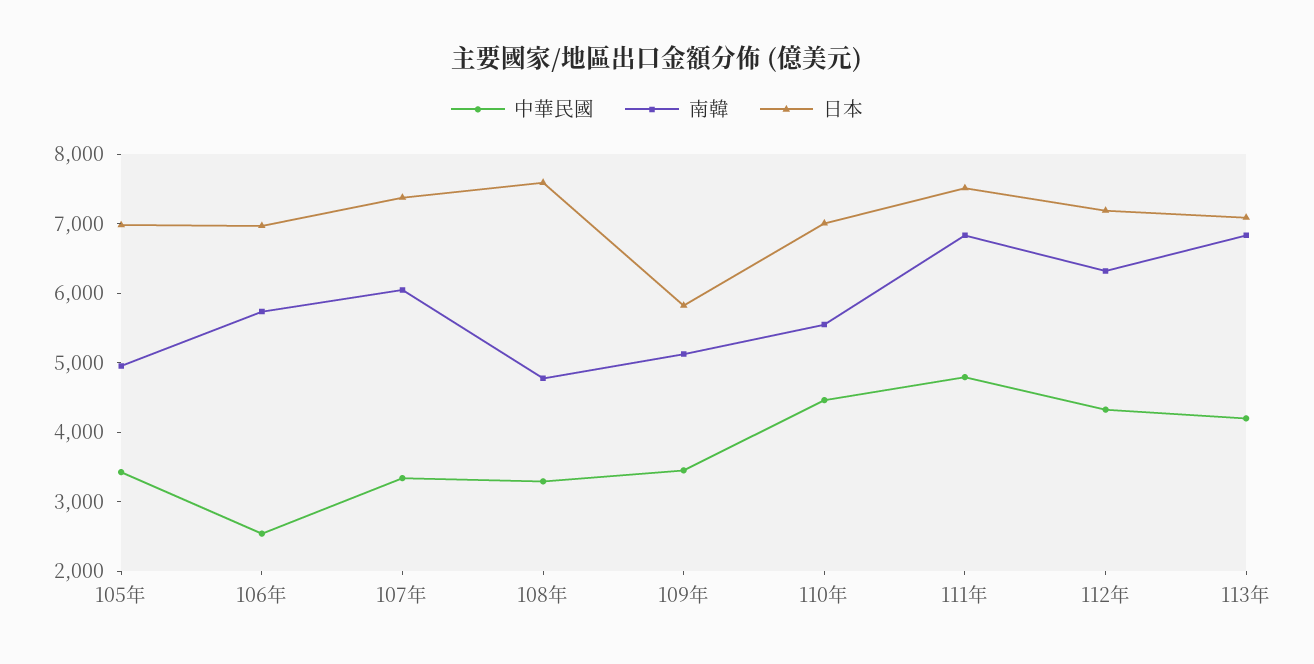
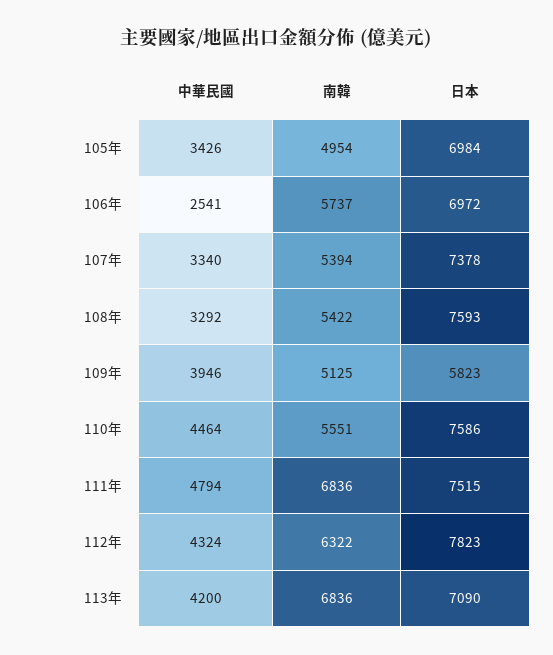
南韓, 107年: 6000 -> 5394
南韓, 108年: 4800 -> 5422
中華民國, 109年: 3400 -> 3946
日本, 110年: 7000 -> 7586
日本, 112年: 7200 -> 7823

